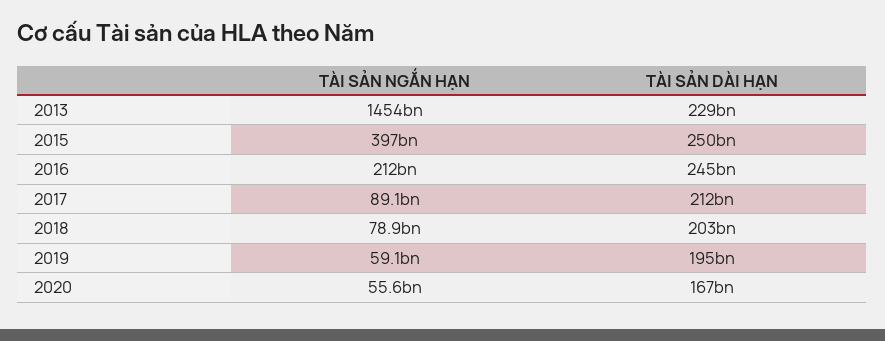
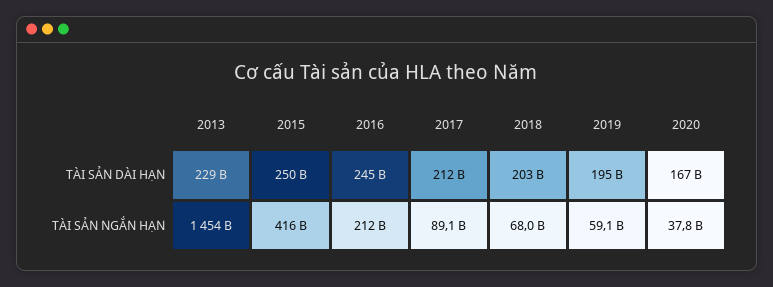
TÀI SẢN NGẮN HẠN, 2015: 397000000000 -> 416000000000
TÀI SẢN NGẮN HẠN, 2018: 78900000000 -> 68000000000
TÀI SẢN NGẮN HẠN, 2020: 55600000000 -> 37800000000

